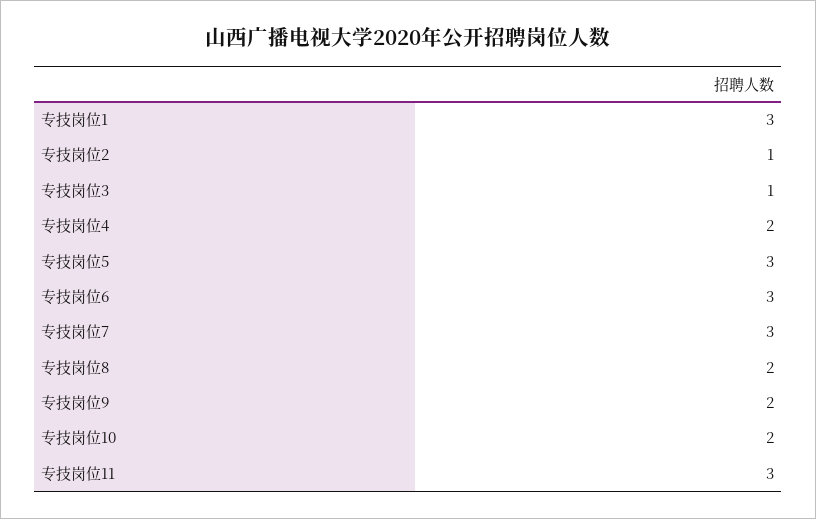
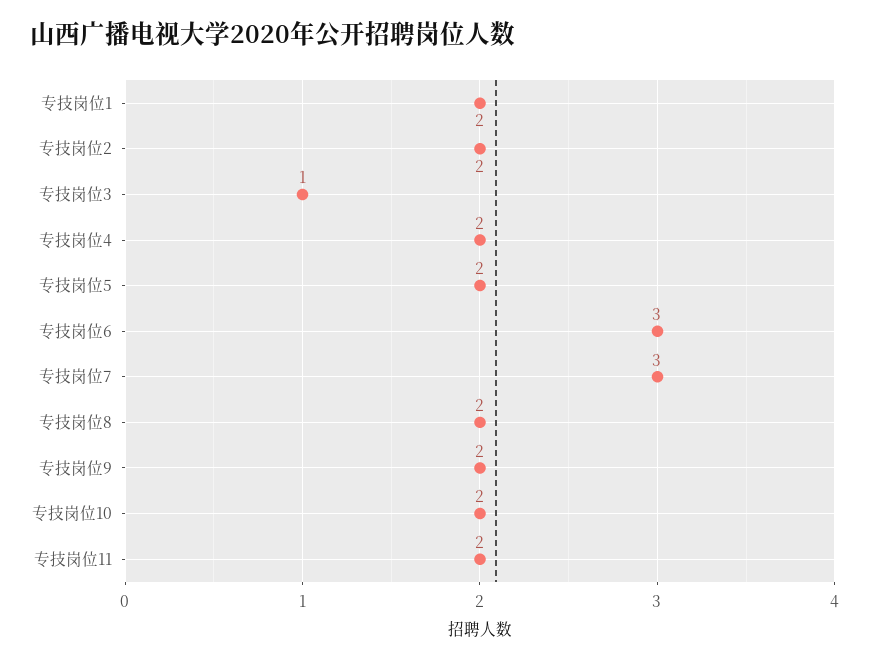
专技岗位1: 3 -> 2
专技岗位2: 1 -> 2
专技岗位5: 3 -> 2
专技岗位11: 3 -> 2

